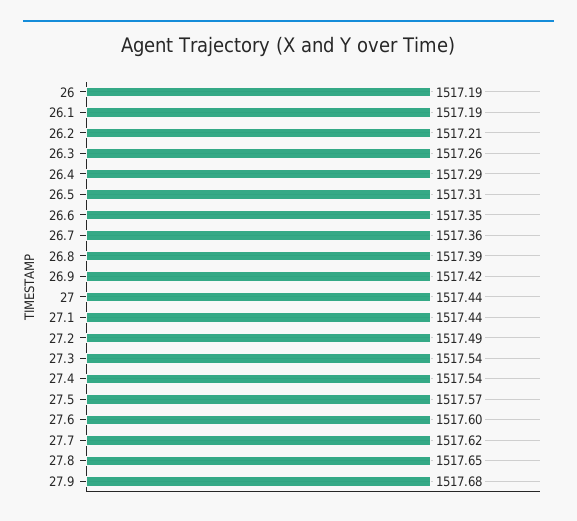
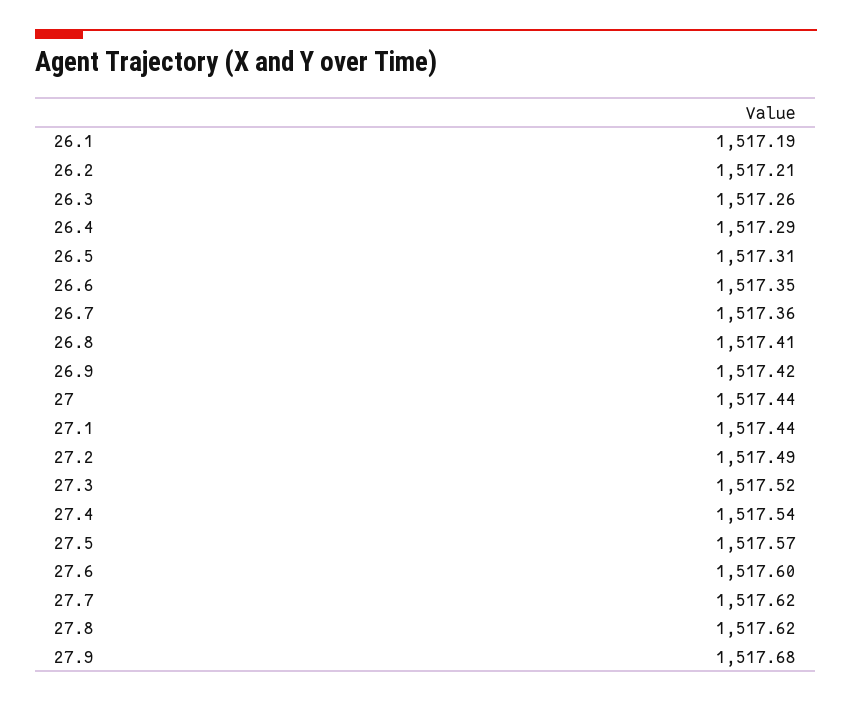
26: 1517.19 -> none
26.8: 1517.39 -> 1517.41
27.3: 1517.54 -> 1517.52
27.8: 1517.65 -> 1517.62

